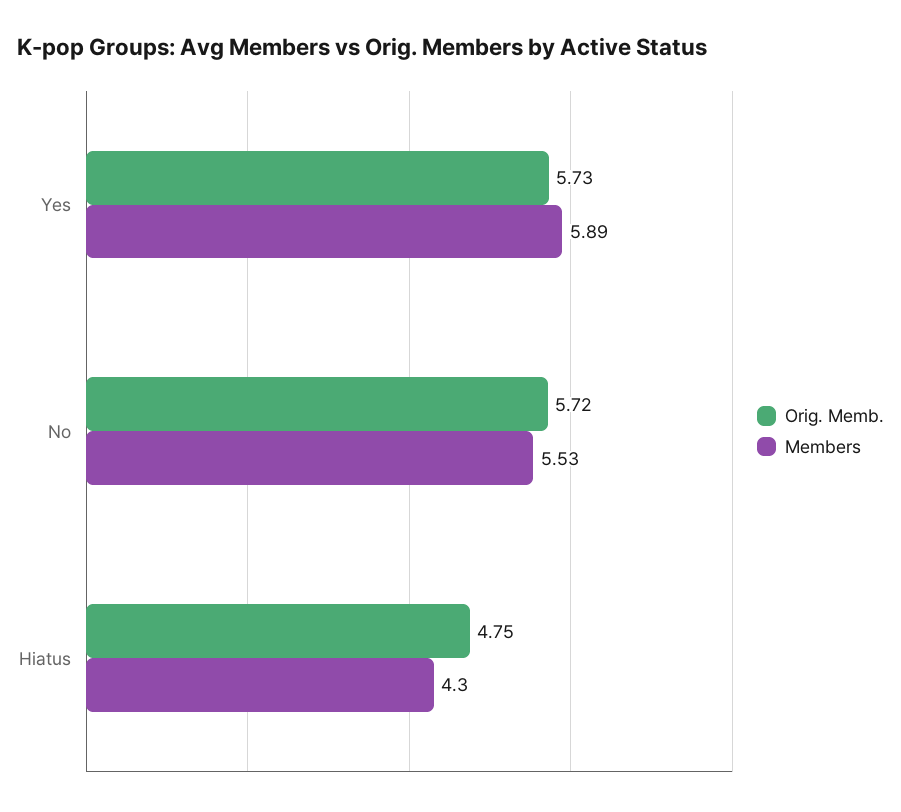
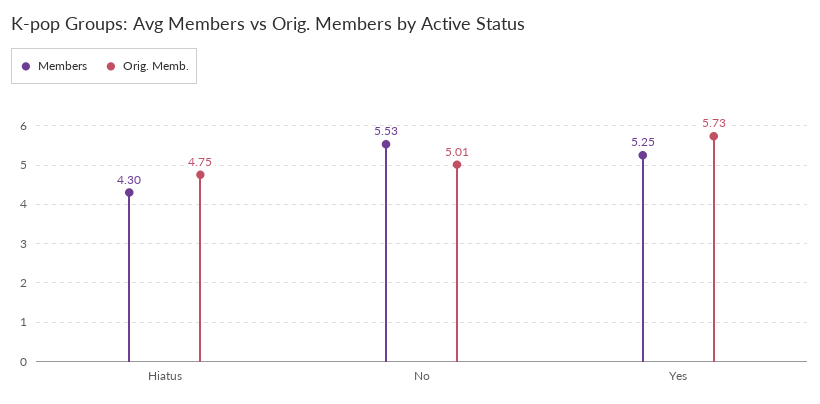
Members, Yes: 5.89 -> 5.25
Orig. Memb., No: 5.72 -> 5.01

